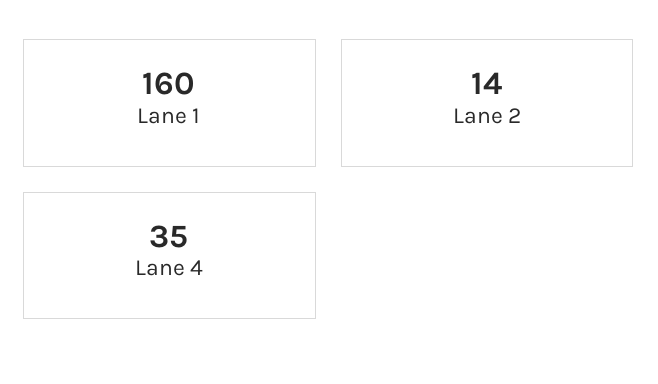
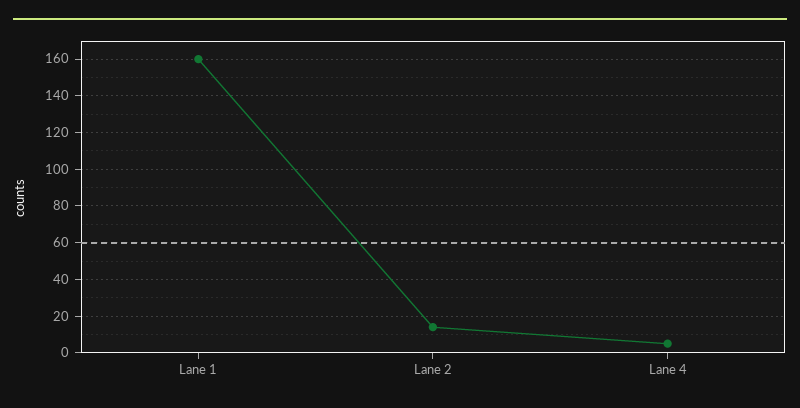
Lane 4: 35 -> 5

